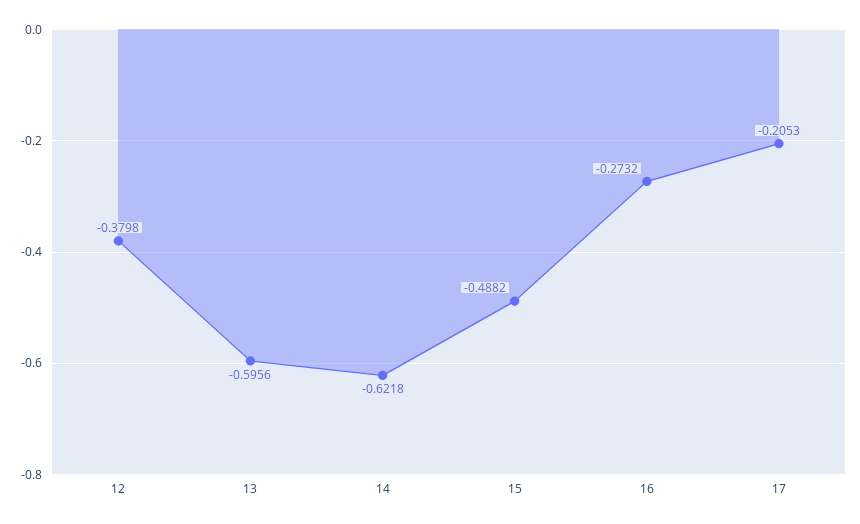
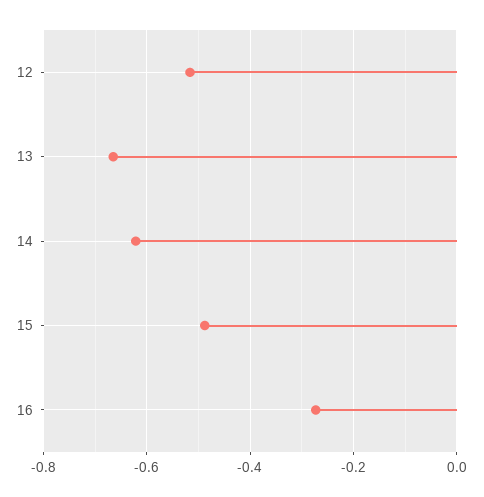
12: -0.3798 -> -0.52
13: -0.5956 -> -0.66
17: -0.2053 -> none

